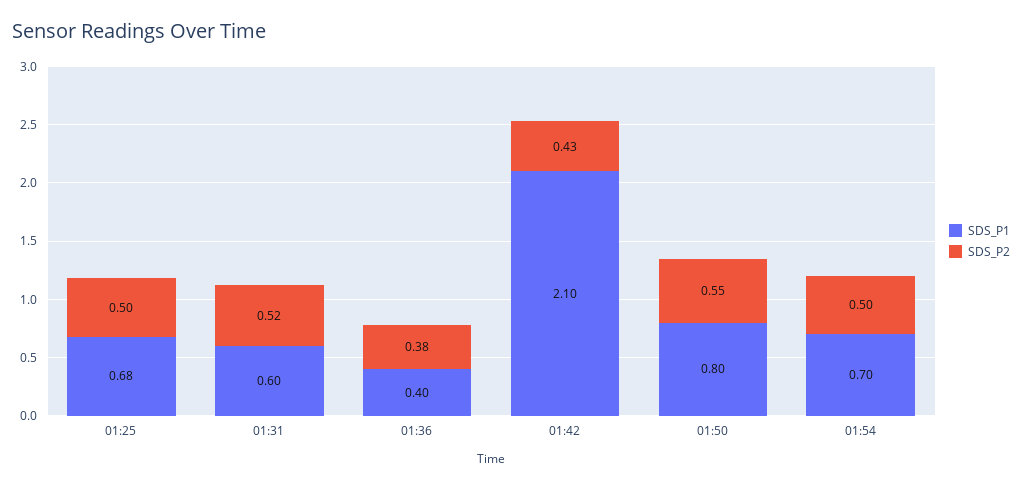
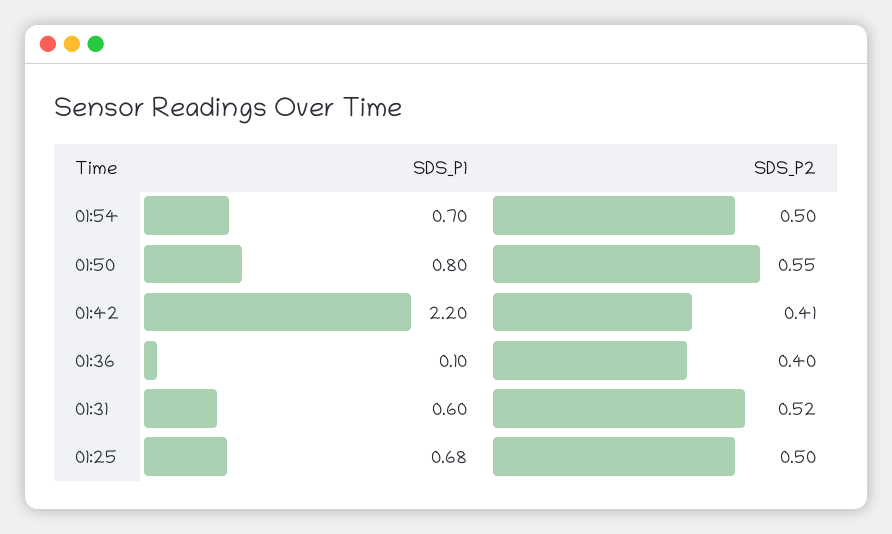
SDS_P1, 01:36: 0.4 -> 0.1
SDS_P2, 01:36: 0.38 -> 0.4
SDS_P1, 01:42: 2.1 -> 2.2
SDS_P2, 01:42: 0.43 -> 0.41

